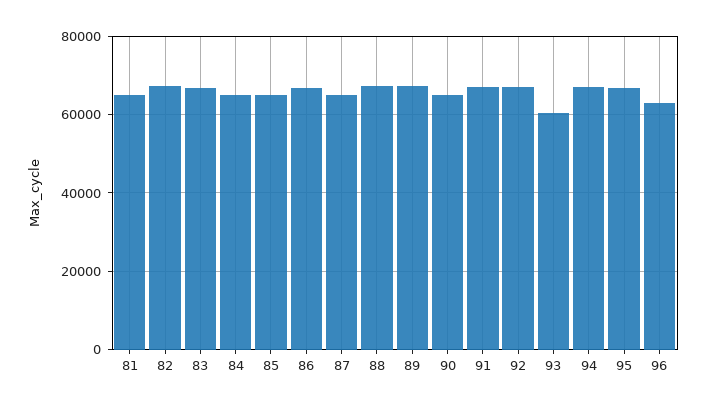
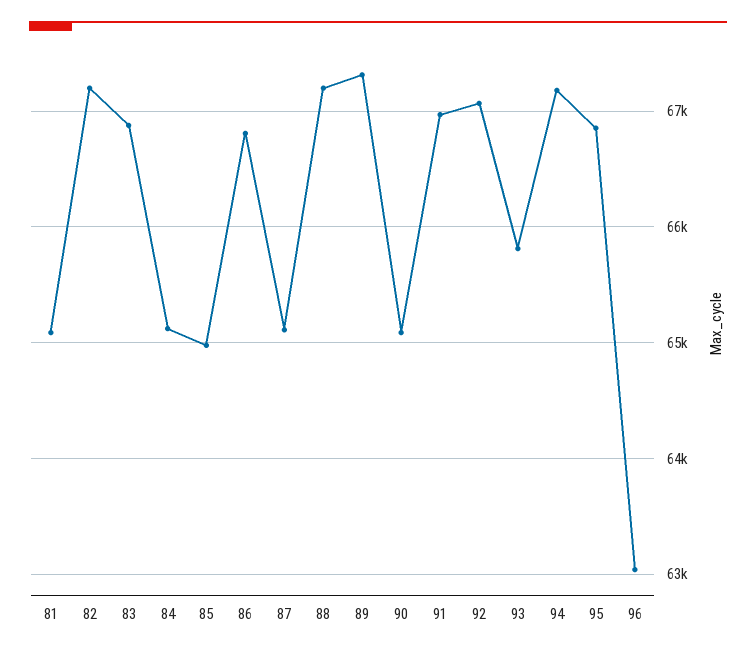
93: 60000 -> 65800

